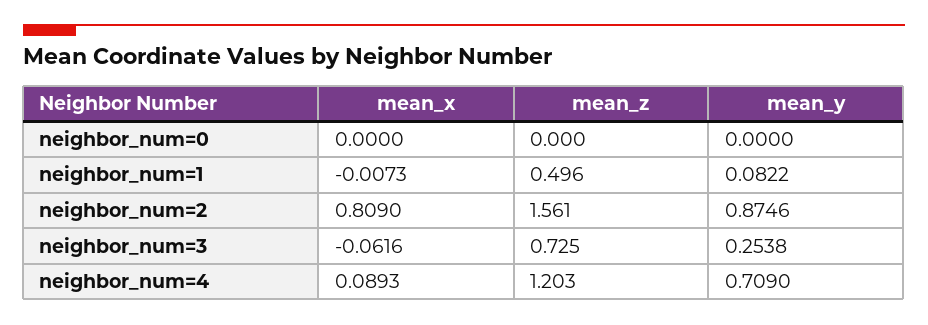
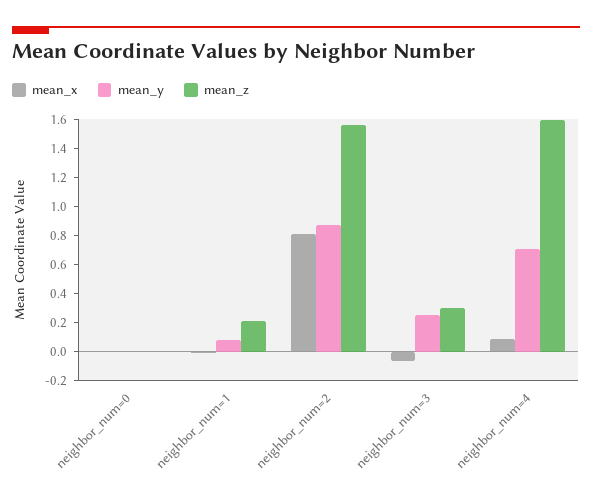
mean_z, neighbor_num=1: 0.496 -> 0.2
mean_z, neighbor_num=3: 0.725 -> 0.3
mean_z, neighbor_num=4: 1.203 -> 1.6

